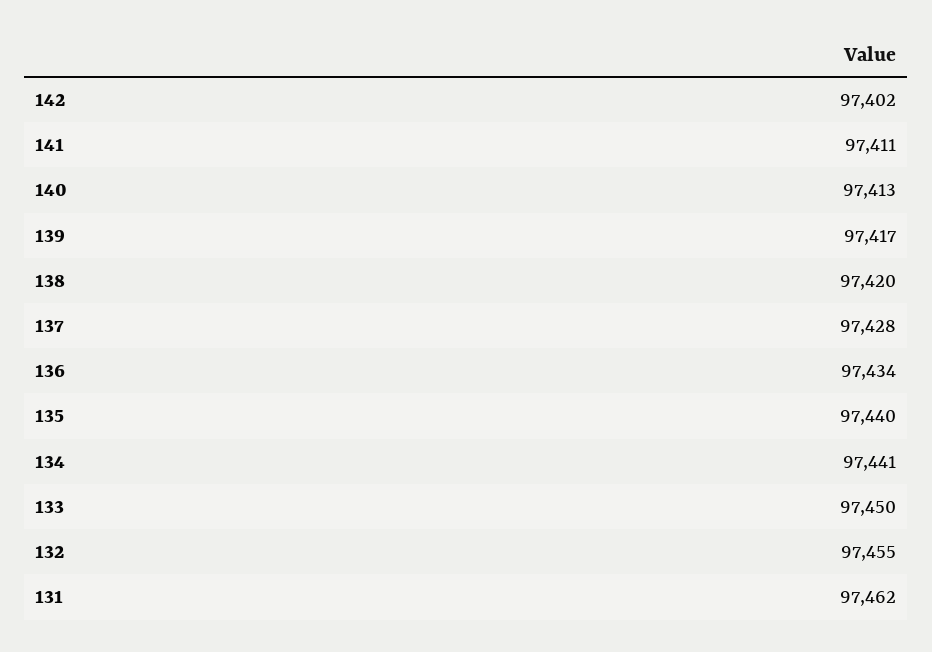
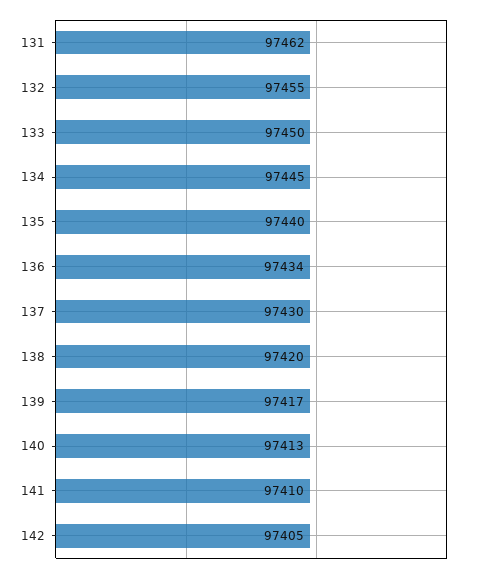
142: 97402 -> 97405
141: 97411 -> 97410
137: 97428 -> 97430
134: 97441 -> 97445

